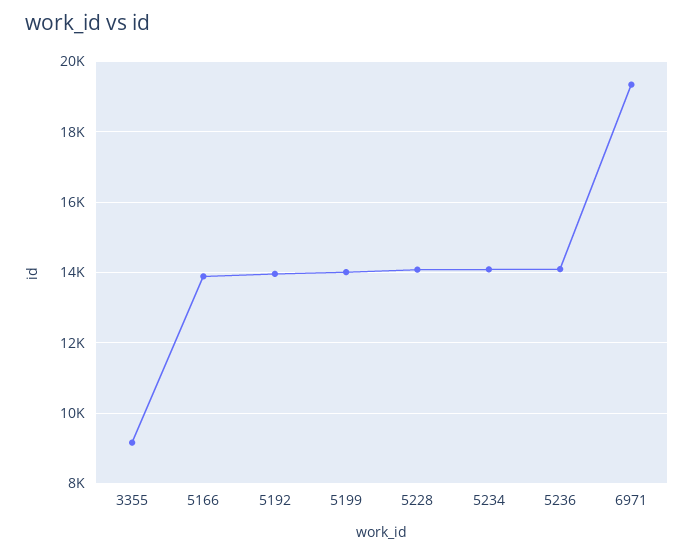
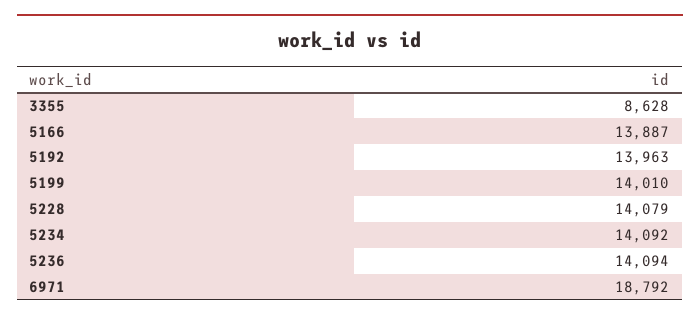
3355: 9200 -> 8628
6971: 19400 -> 18792

